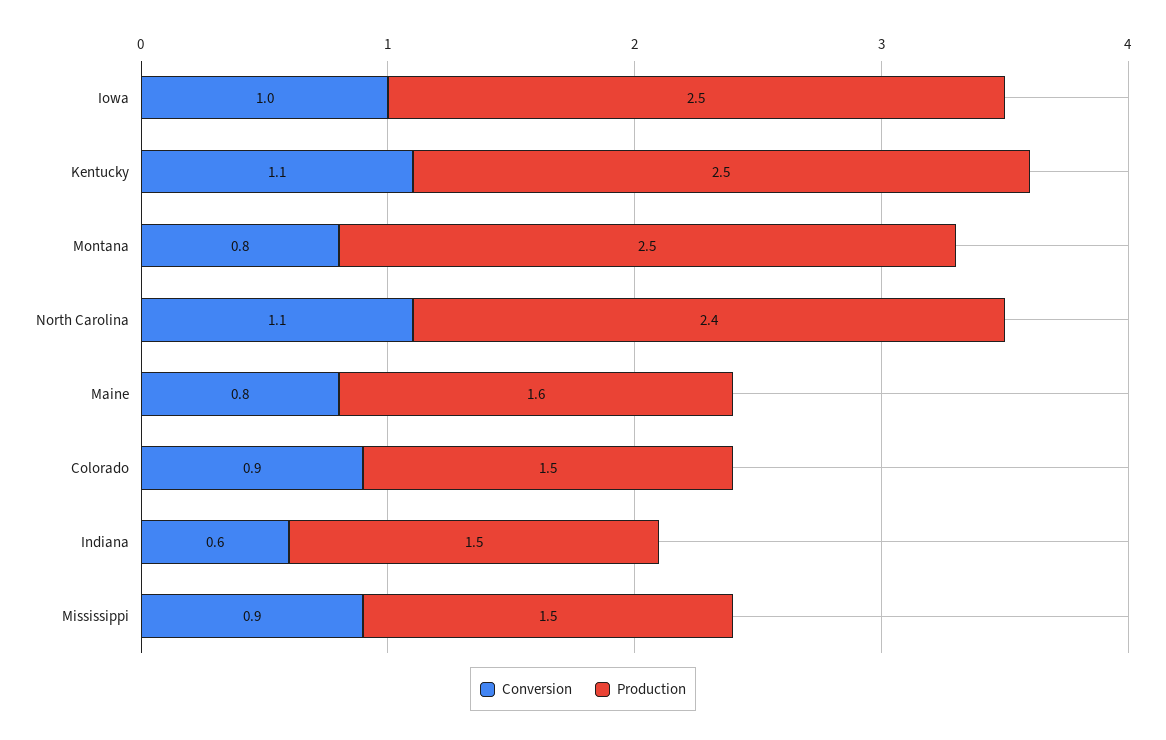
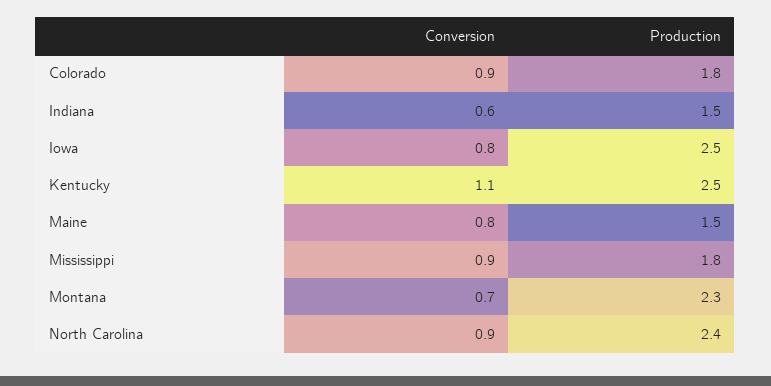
Conversion, Iowa: 1 -> 0.8
Conversion, Montana: 0.8 -> 0.7
Production, Montana: 2.5 -> 2.3
Conversion, North Carolina: 1.1 -> 0.9
Production, Maine: 1.6 -> 1.5
Production, Colorado: 1.5 -> 1.8
Production, Mississippi: 1.5 -> 1.8

